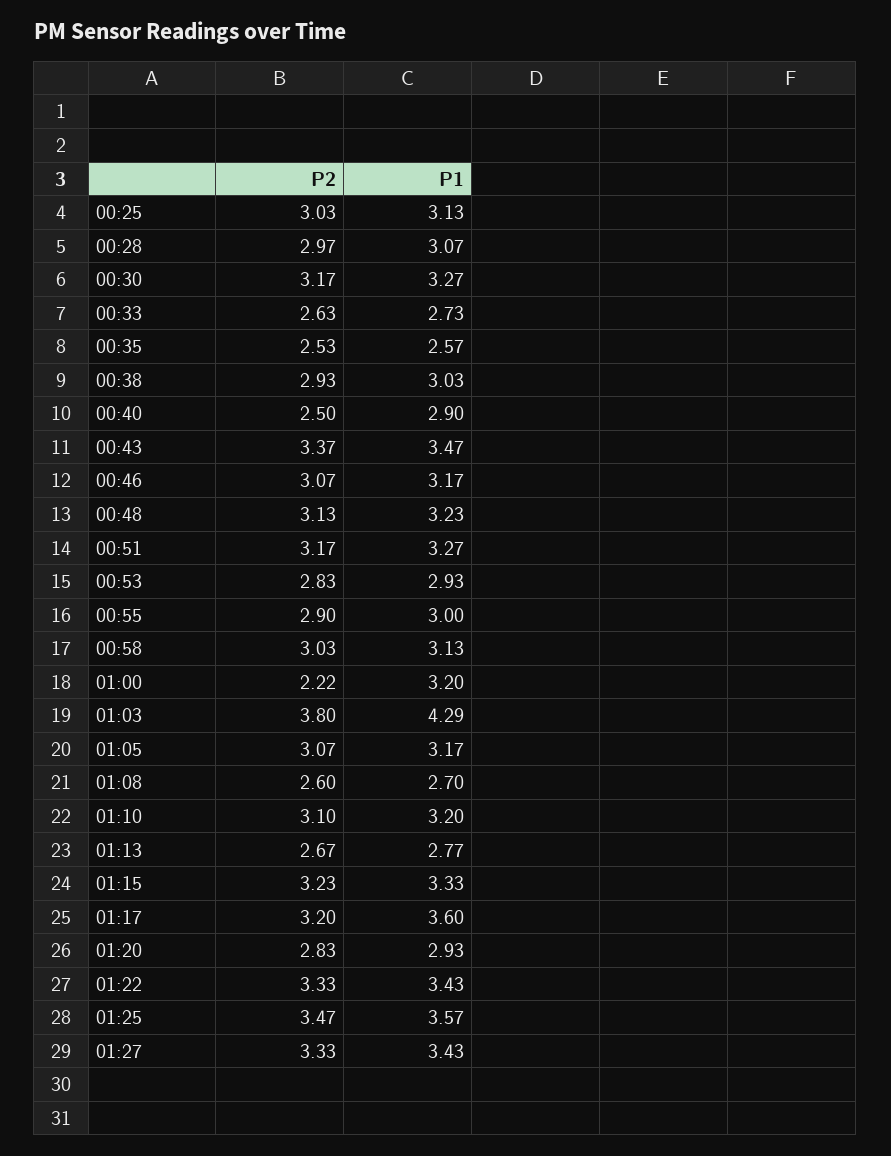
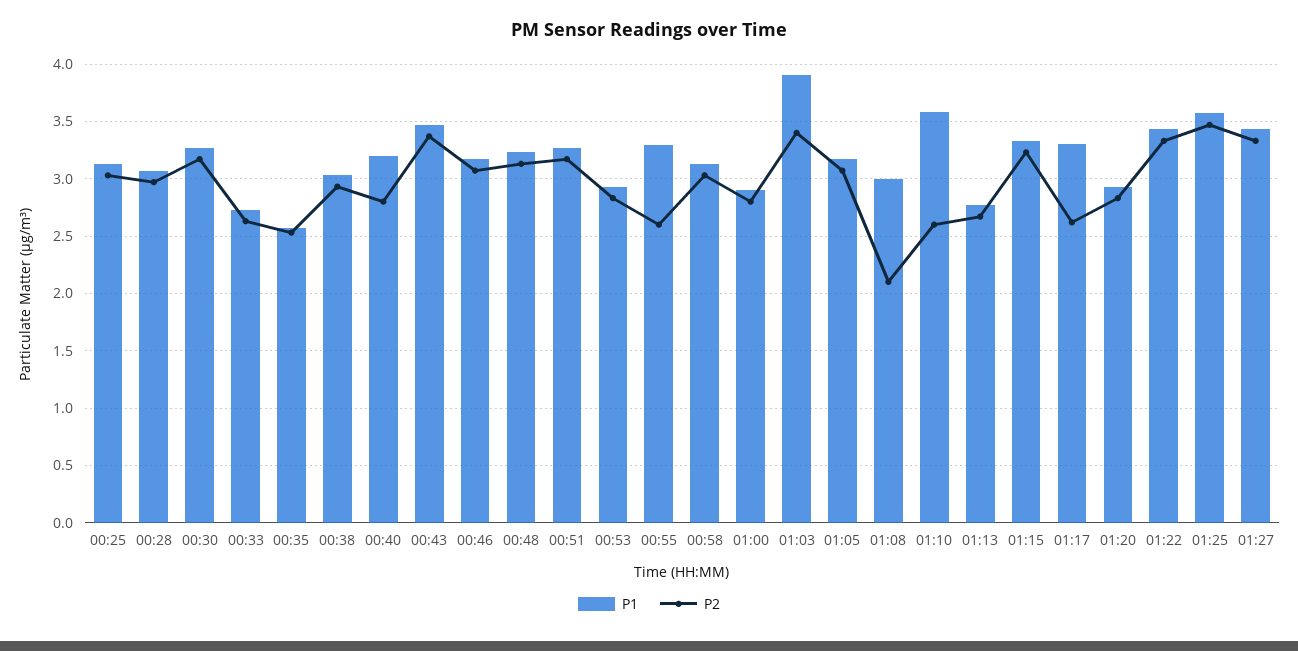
P2, 00:40: 2.5 -> 2.8
P1, 00:40: 2.9 -> 3.2
P2, 00:55: 2.9 -> 2.6
P1, 00:55: 3 -> 3.3
P2, 01:00: 2.22 -> 2.8
P1, 01:00: 3.2 -> 2.9
P2, 01:03: 3.8 -> 3.4
P1, 01:03: 4.29 -> 3.9
P2, 01:08: 2.6 -> 2.1
P1, 01:08: 2.7 -> 3
P2, 01:10: 3.1 -> 2.6
P1, 01:10: 3.2 -> 3.6
P2, 01:17: 3.2 -> 2.6
P1, 01:17: 3.6 -> 3.3

